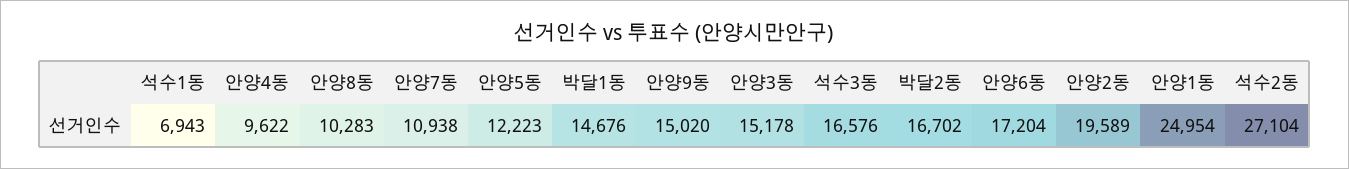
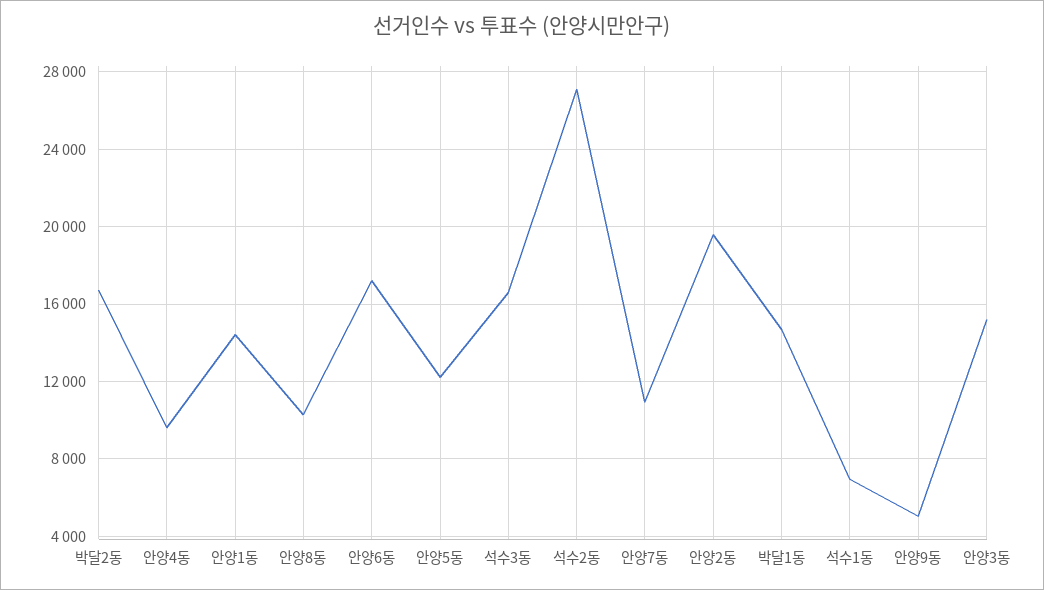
안양9동: 15020 -> 5000
안양1동: 24954 -> 14500

